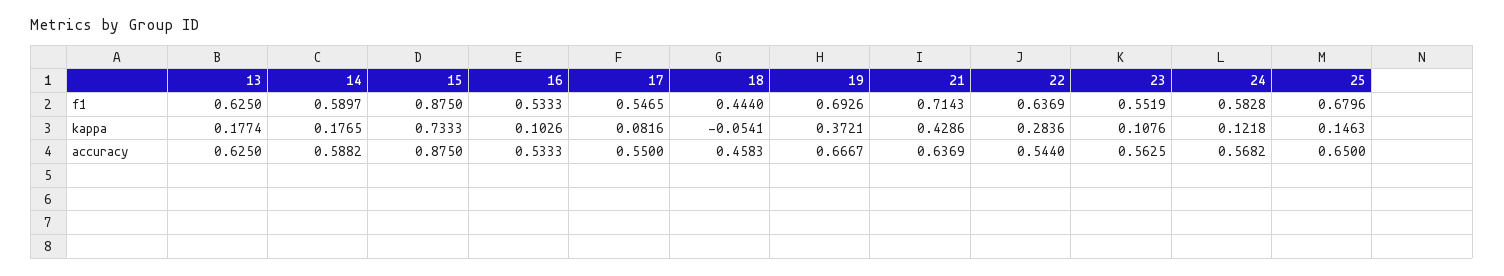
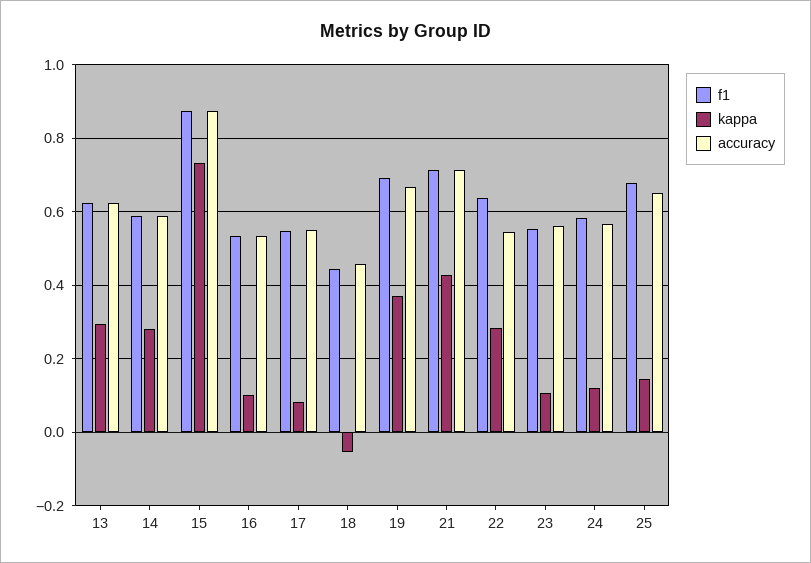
kappa, 13: 0.1774 -> 0.3
kappa, 14: 0.1765 -> 0.28
accuracy, 21: 0.6369 -> 0.72

